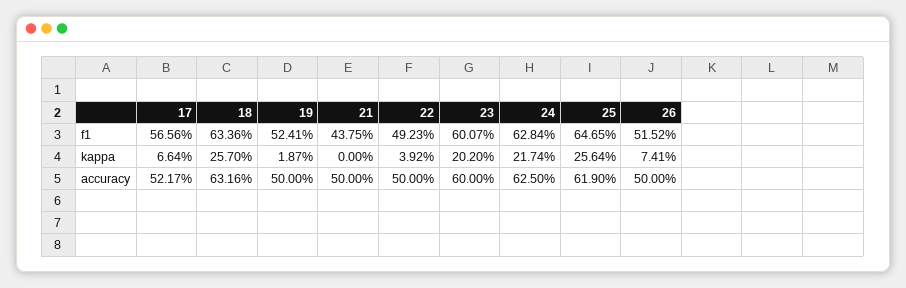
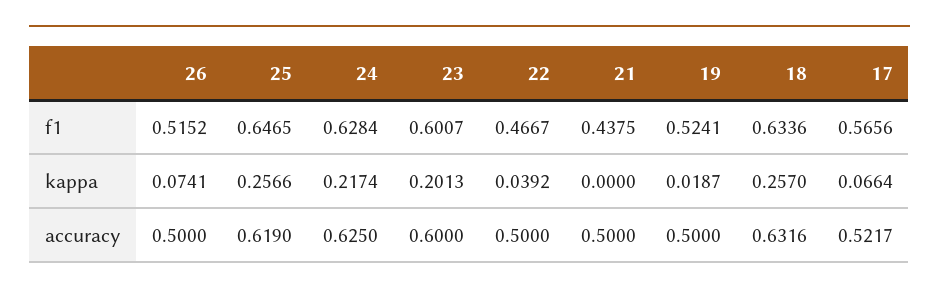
22, f1: 0.4923 -> 0.4667
23, kappa: 0.202 -> 0.2013
25, kappa: 0.2564 -> 0.2566

